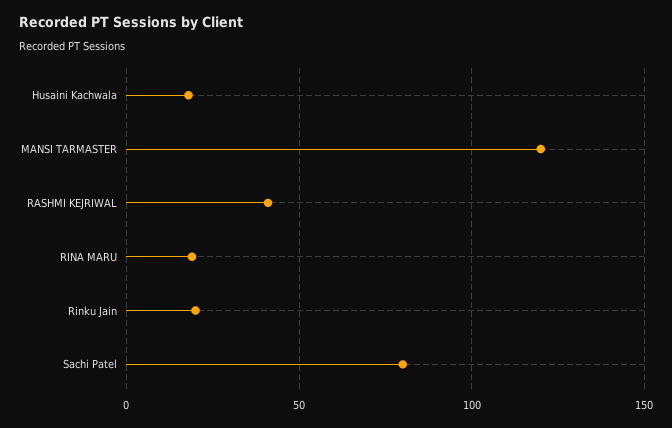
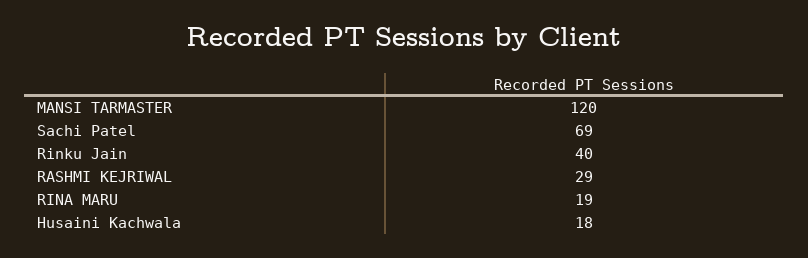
RASHMI KEJRIWAL: 40 -> 29
Rinku Jain: 20 -> 40
Sachi Patel: 80 -> 69

